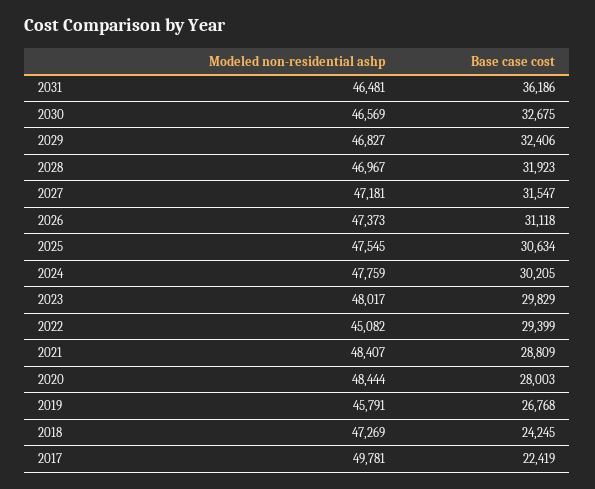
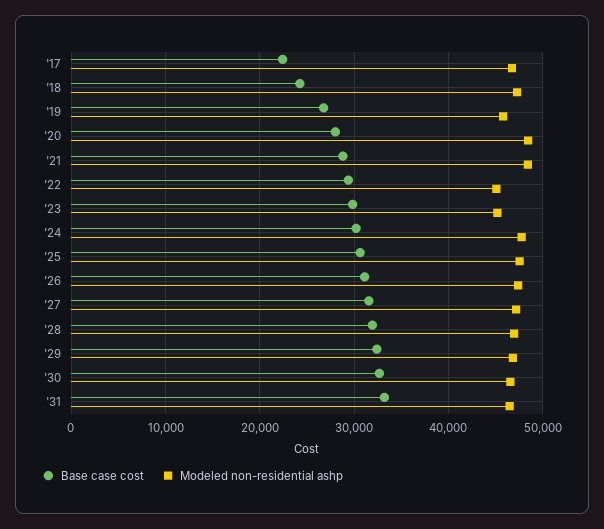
Base case cost, 2031: 36186 -> 33000
Modeled non-residential ashp, 2023: 48017 -> 45000
Modeled non-residential ashp, 2017: 49781 -> 47000

